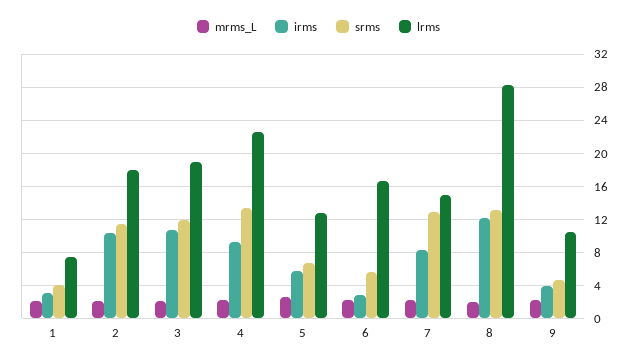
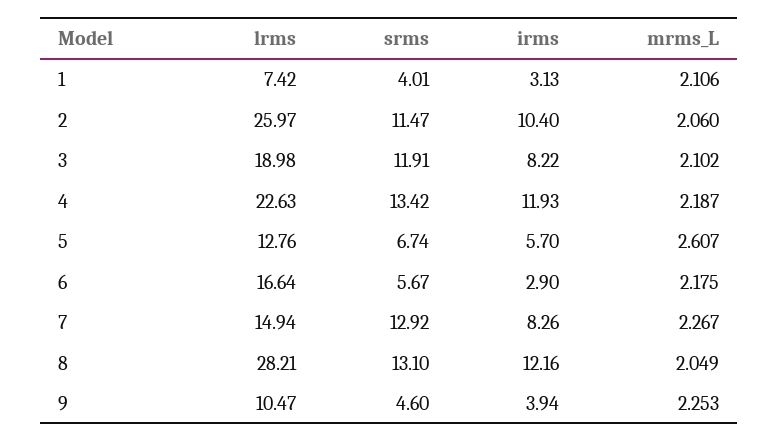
lrms, 2: 18 -> 25.97
irms, 3: 11 -> 8.22
irms, 4: 9 -> 11.93

